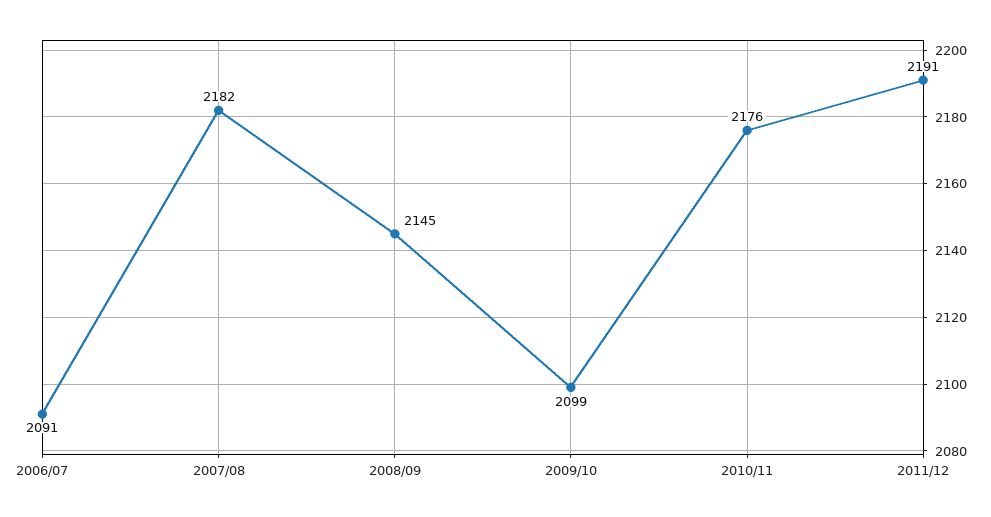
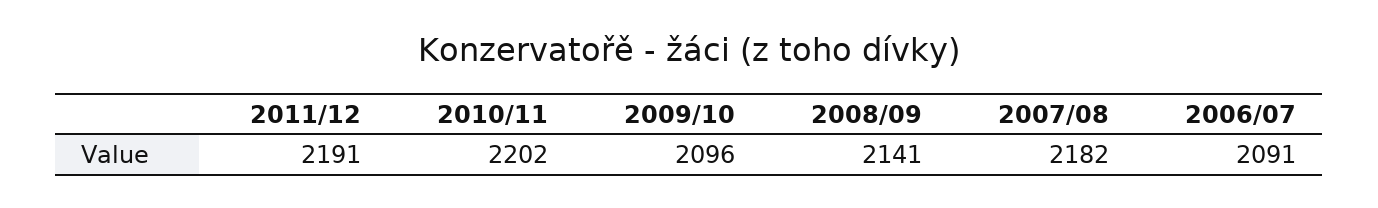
2008/09: 2145 -> 2141
2009/10: 2099 -> 2096
2010/11: 2176 -> 2202

